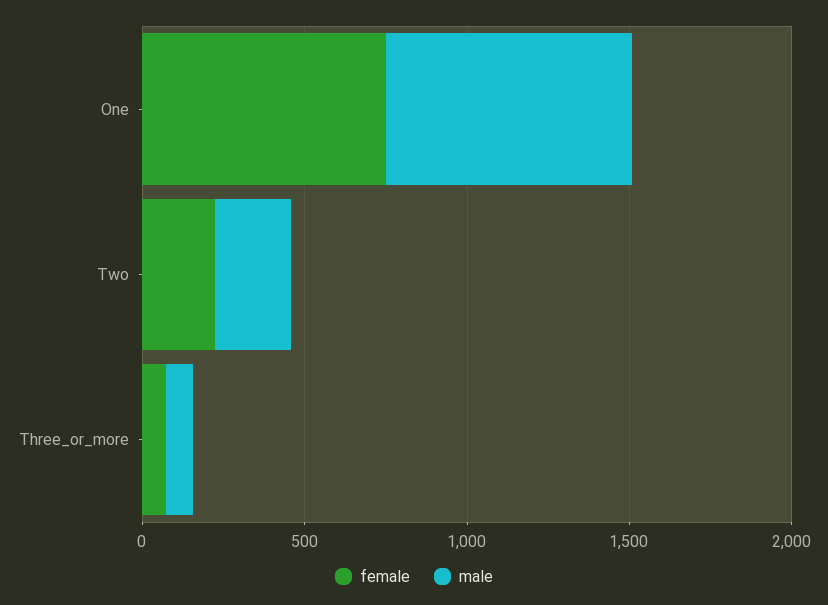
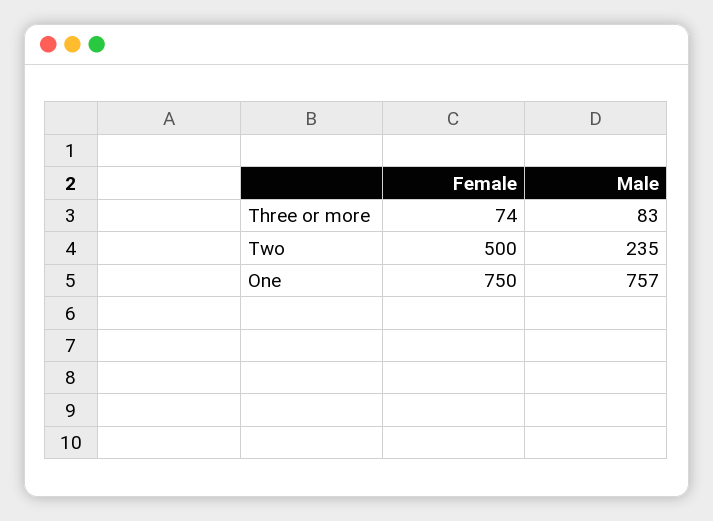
female, Two: 200 -> 500

